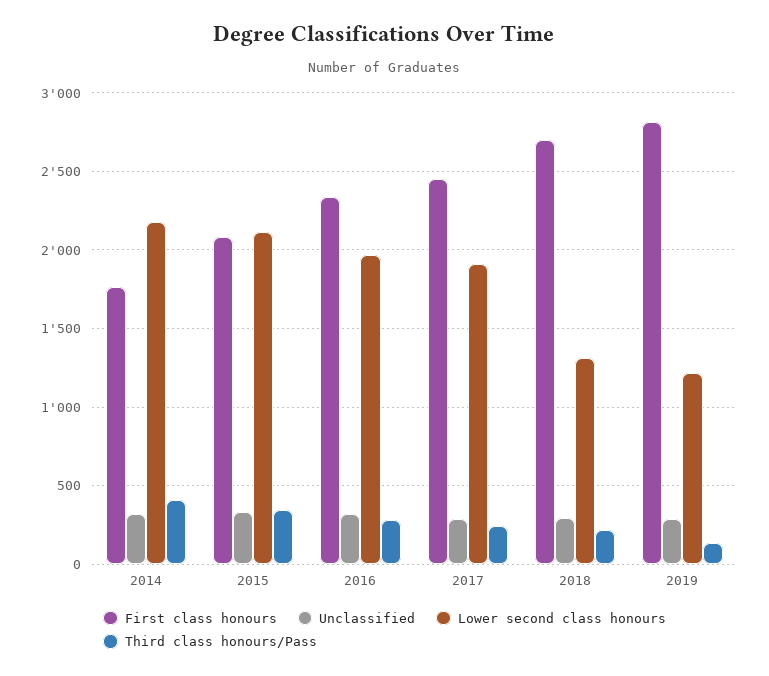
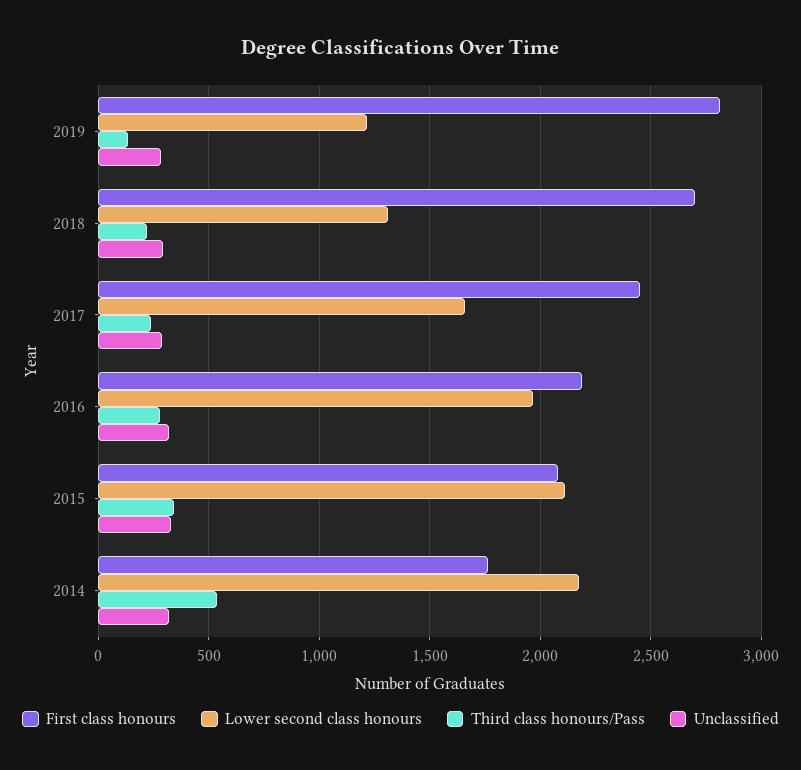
Third class honours/Pass, 2014: 400 -> 550
First class honours, 2016: 2350 -> 2200
Lower second class honours, 2017: 1900 -> 1650

